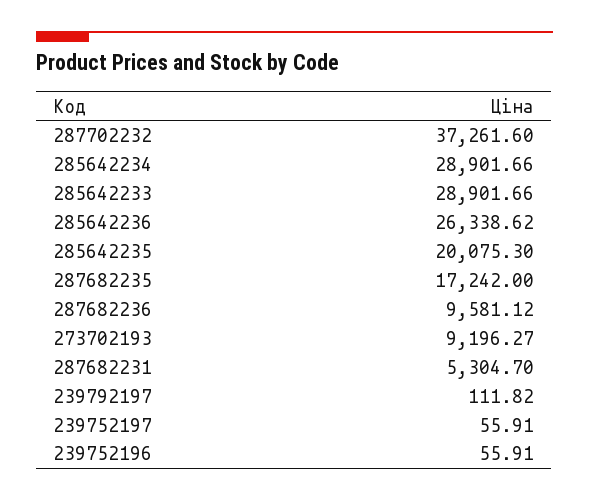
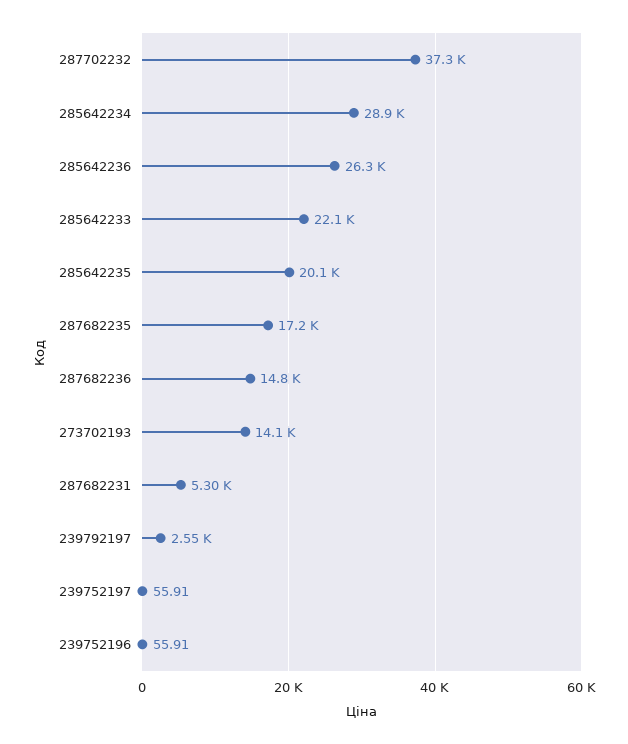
285642233: 28901.66 -> 22100
287682236: 9581.12 -> 14800
273702193: 9196.27 -> 14100
239792197: 111.82 -> 2550

